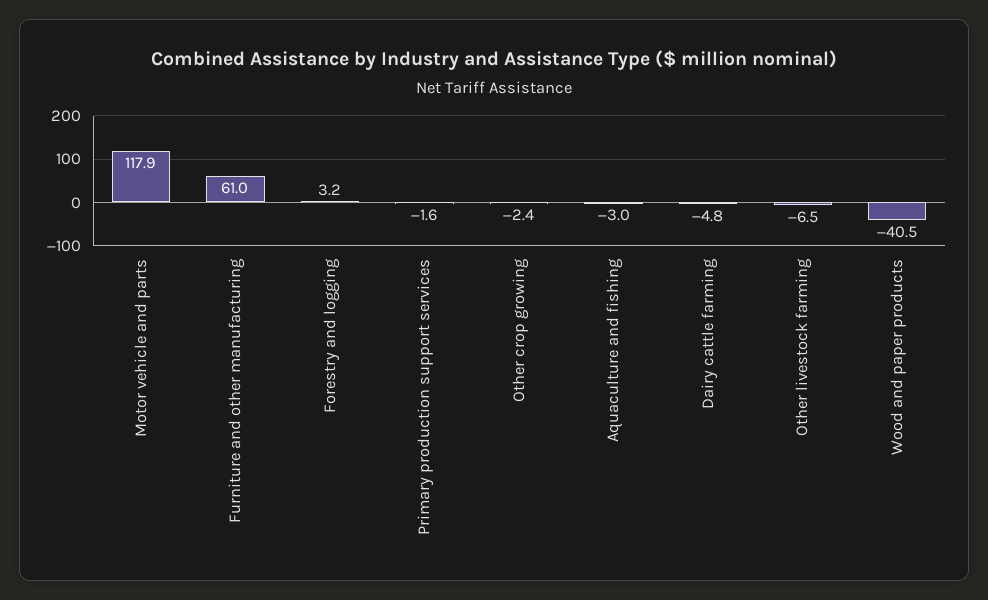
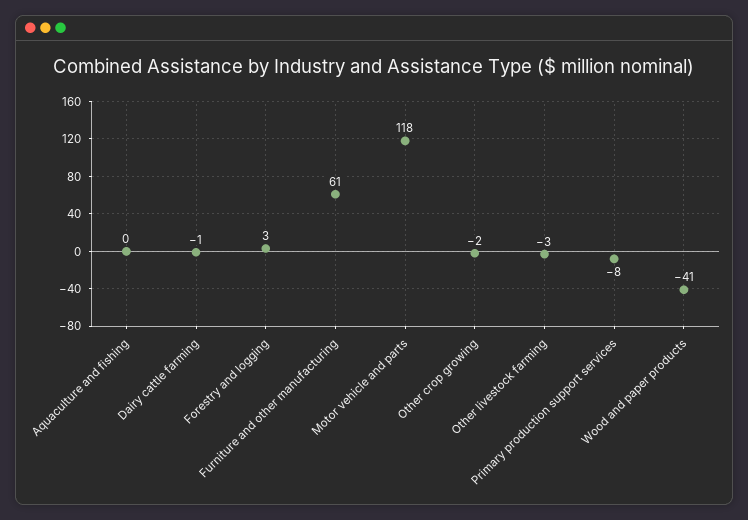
Primary production support services: -1.6 -> -8
Aquaculture and fishing: -3 -> 0
Dairy cattle farming: -4.8 -> -1
Other livestock farming: -6.5 -> -3

